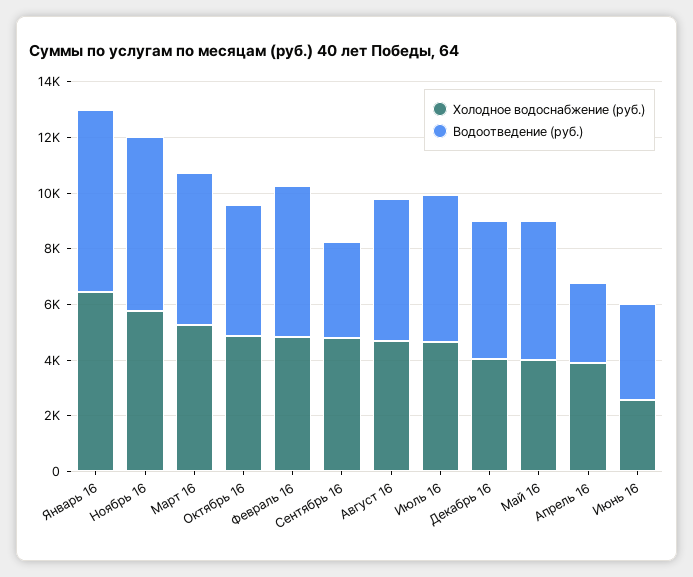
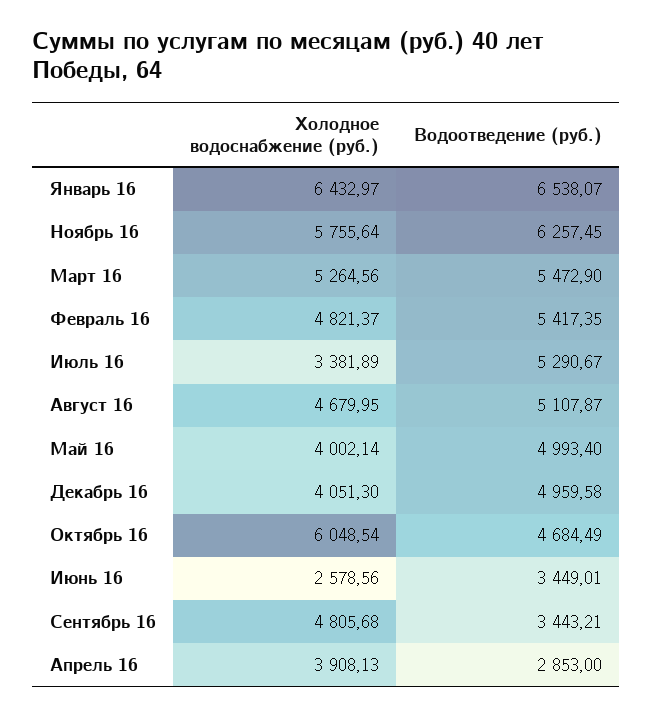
Холодное водоснабжение (руб.), Октябрь 16: 5000 -> 6048.54
Холодное водоснабжение (руб.), Июль 16: 4500 -> 3381.89

